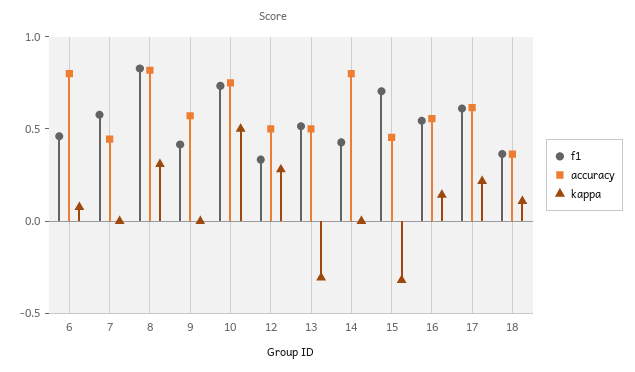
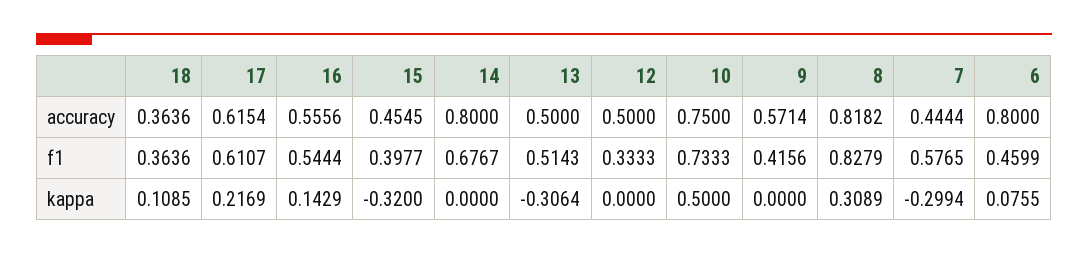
kappa, 7: 0 -> -0.2994
kappa, 12: 0.3 -> 0
f1, 14: 0.4 -> 0.6767
f1, 15: 0.7 -> 0.3977

